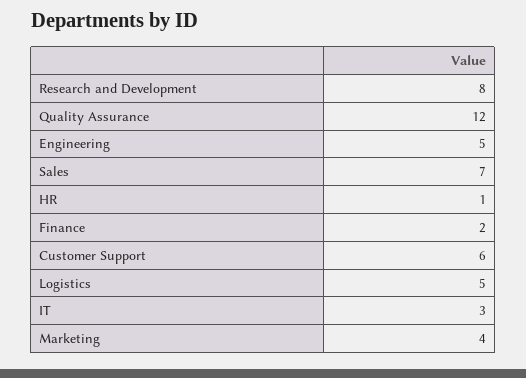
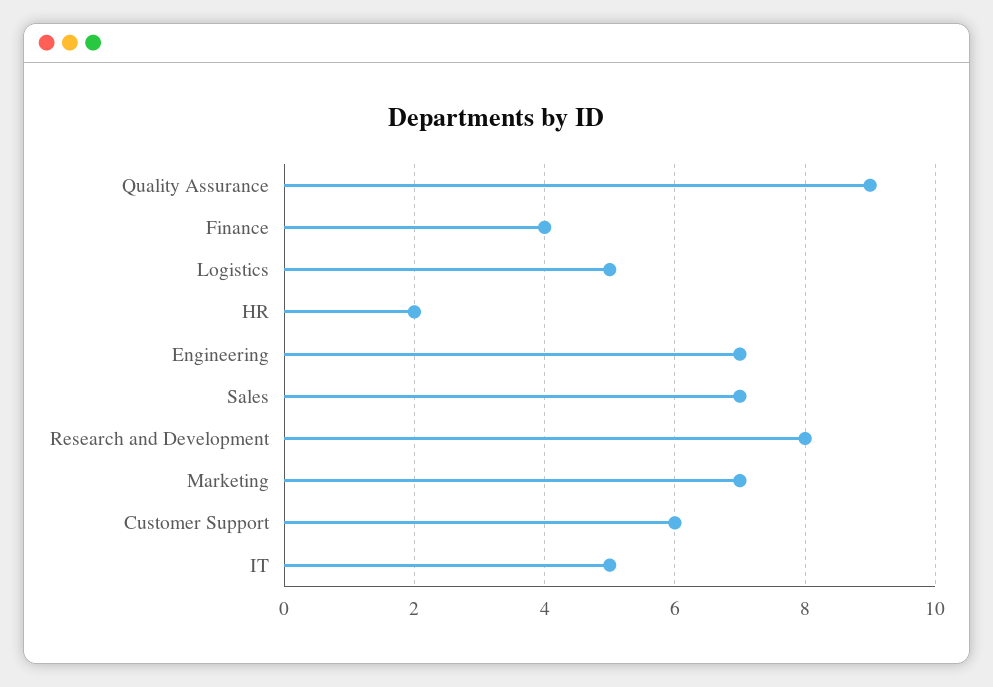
Quality Assurance: 12 -> 9
Engineering: 5 -> 7
HR: 1 -> 2
Finance: 2 -> 4
IT: 3 -> 5
Marketing: 4 -> 7

